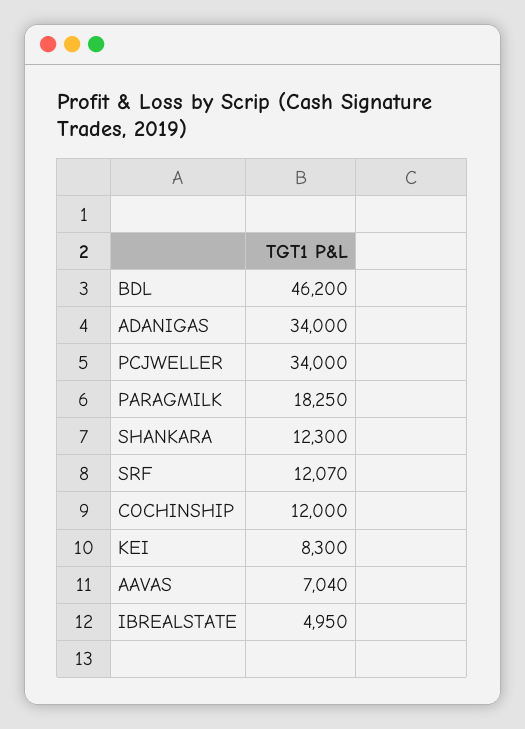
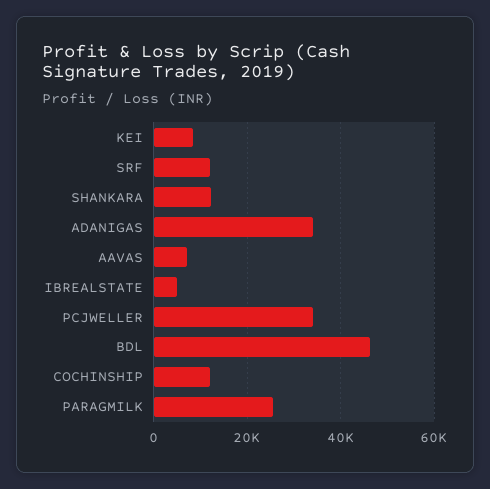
PARAGMILK: 18250 -> 26000

